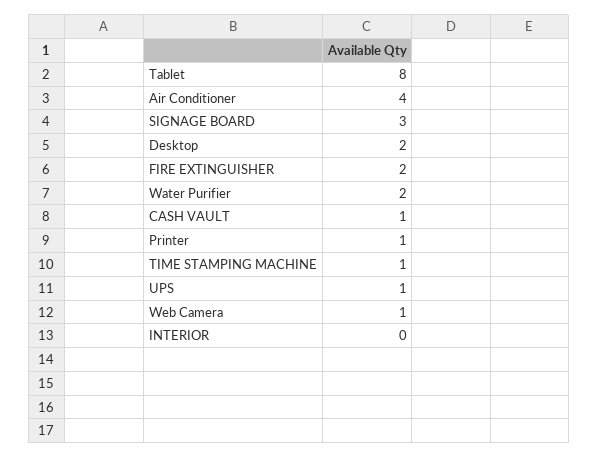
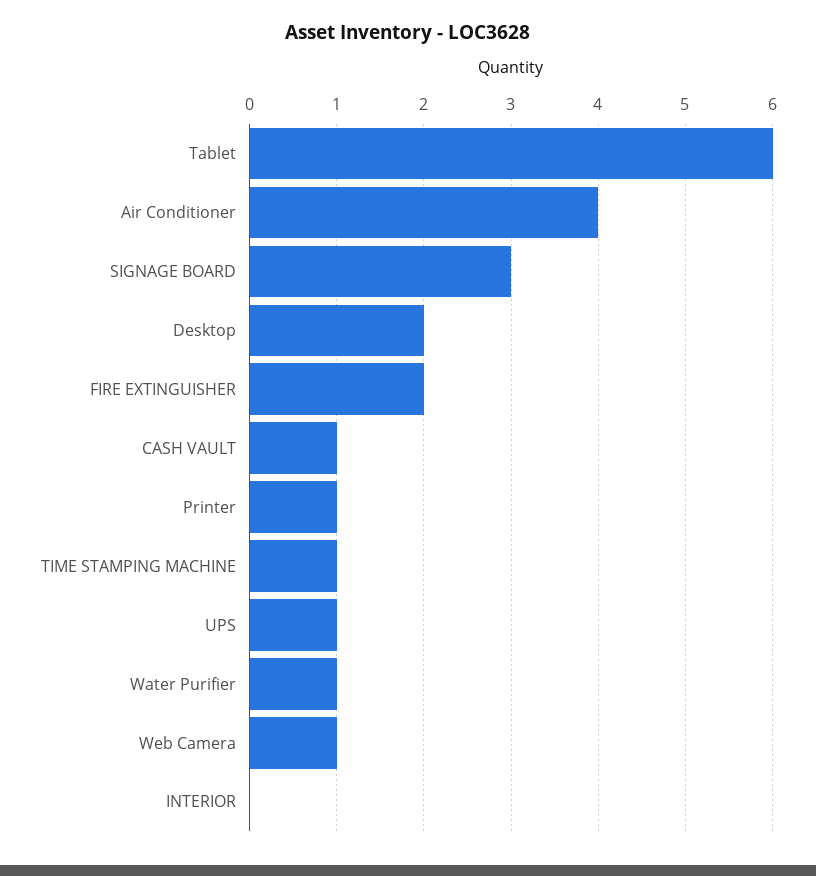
Tablet: 8 -> 6
Water Purifier: 2 -> 1

